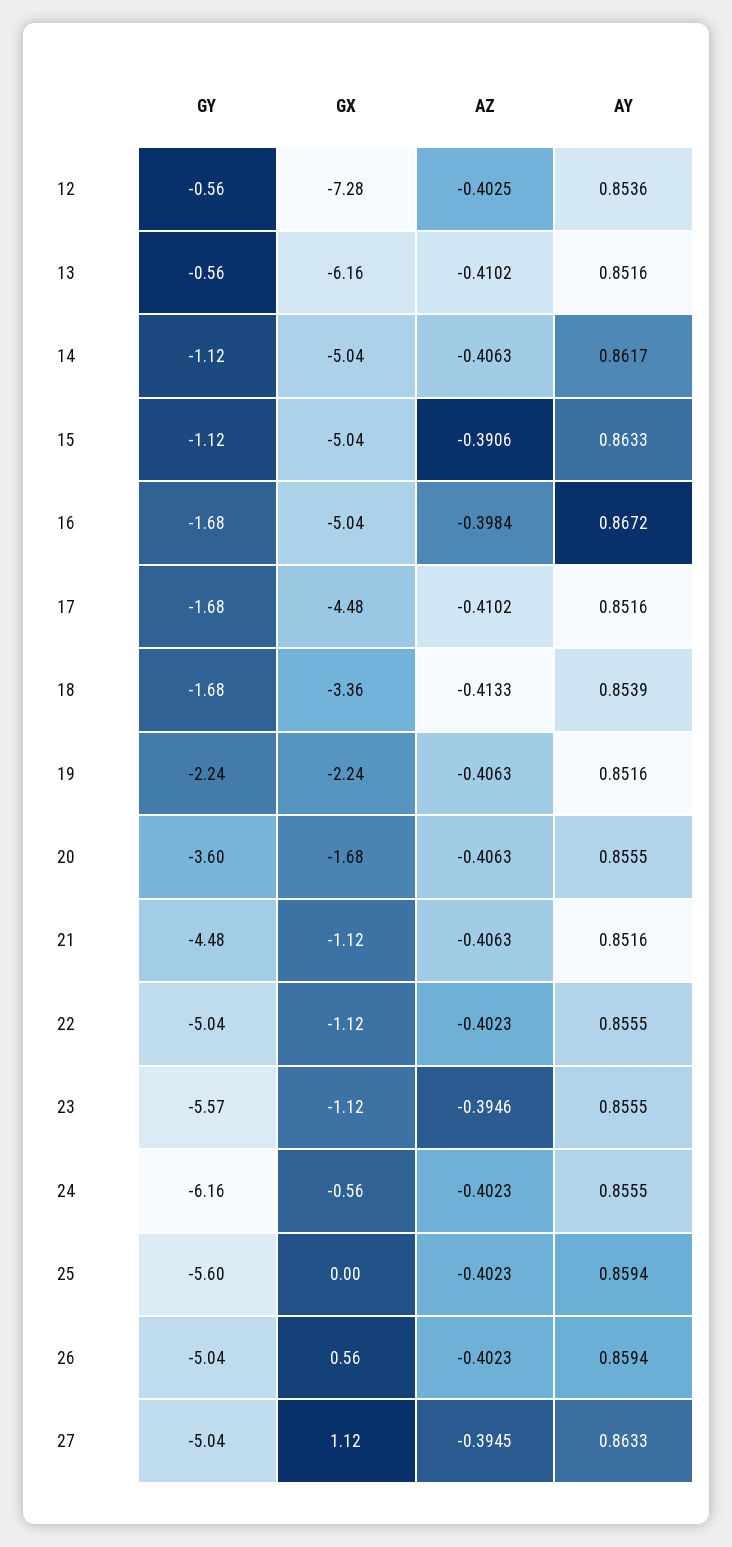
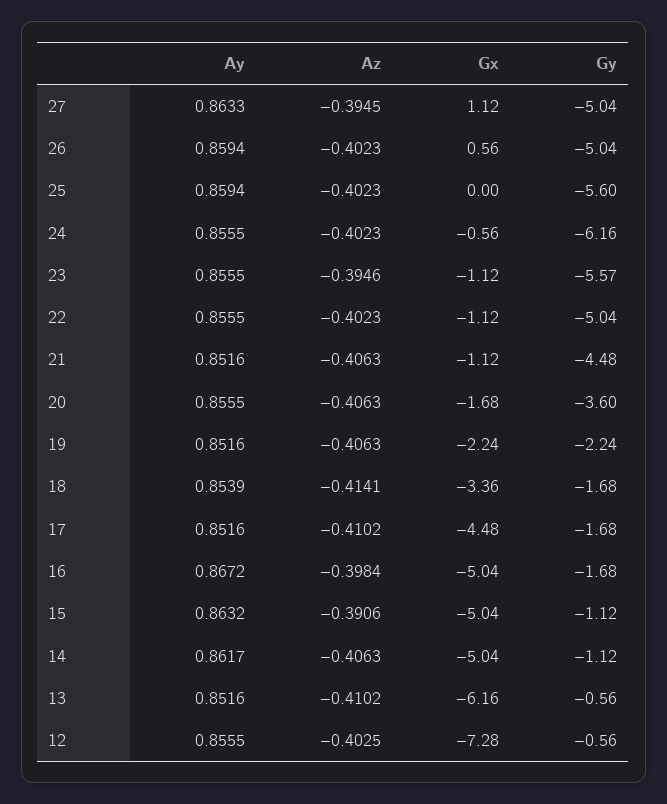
AY, 12: 0.8536 -> 0.8555
AY, 15: 0.8633 -> 0.8632
AZ, 18: -0.4133 -> -0.4141

